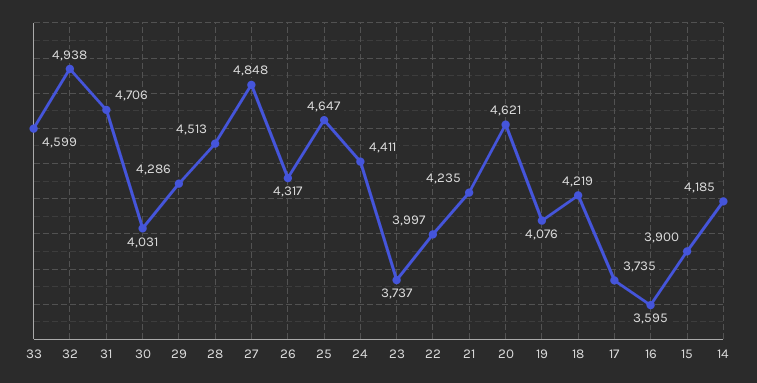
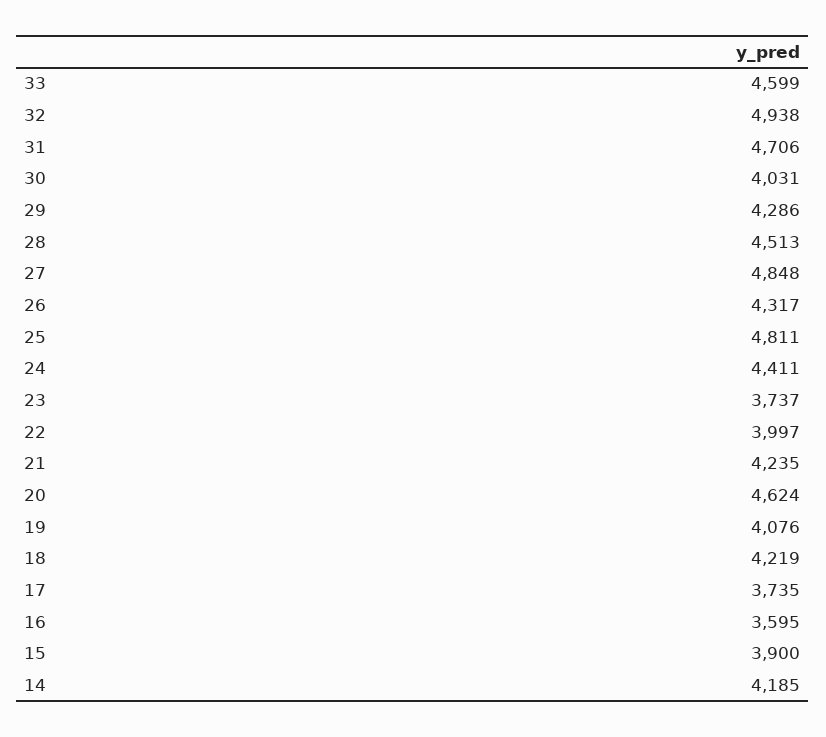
25: 4647 -> 4811
20: 4621 -> 4624

